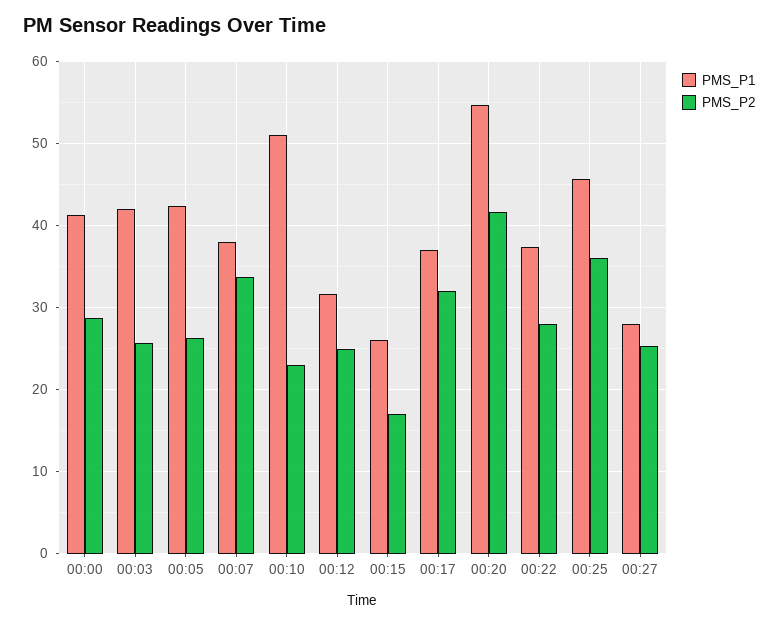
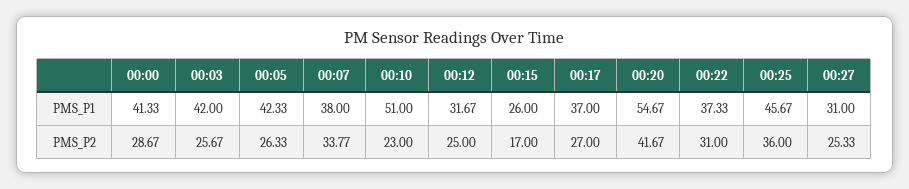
PMS_P2, 00:17: 32 -> 27
PMS_P2, 00:22: 28 -> 31
PMS_P1, 00:27: 28 -> 31

